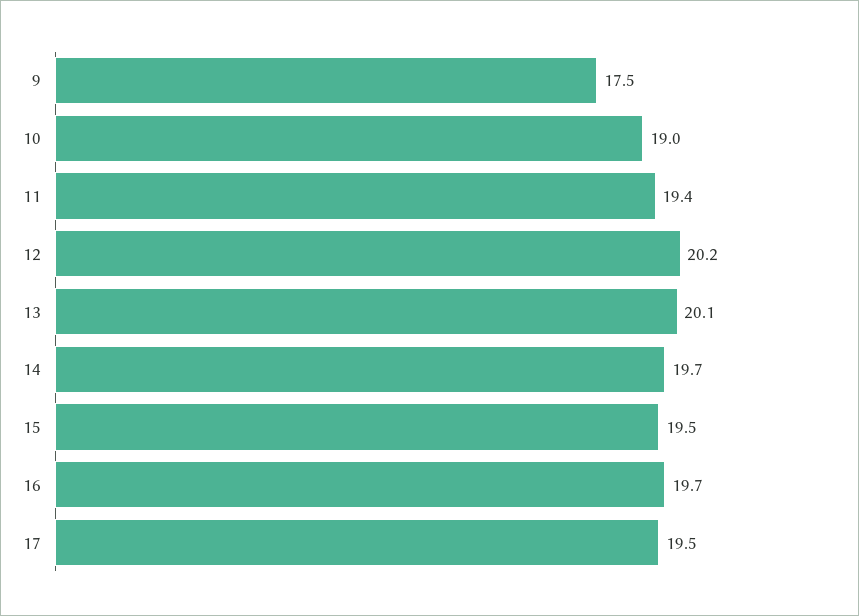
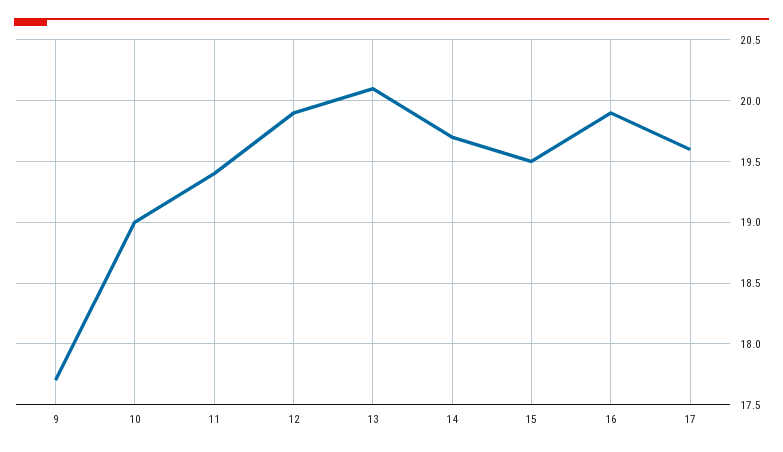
9: 17.5 -> 17.7
12: 20.2 -> 19.9
16: 19.7 -> 19.9
17: 19.5 -> 19.6

